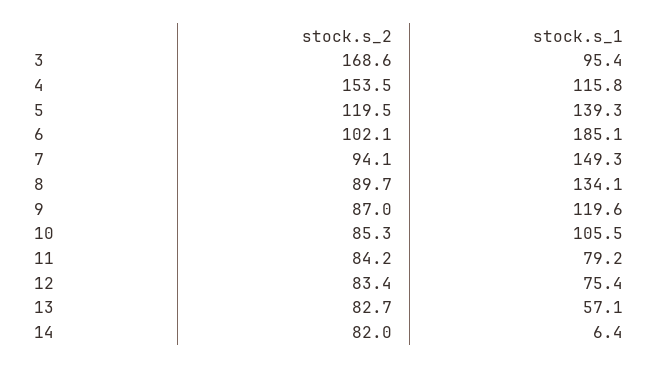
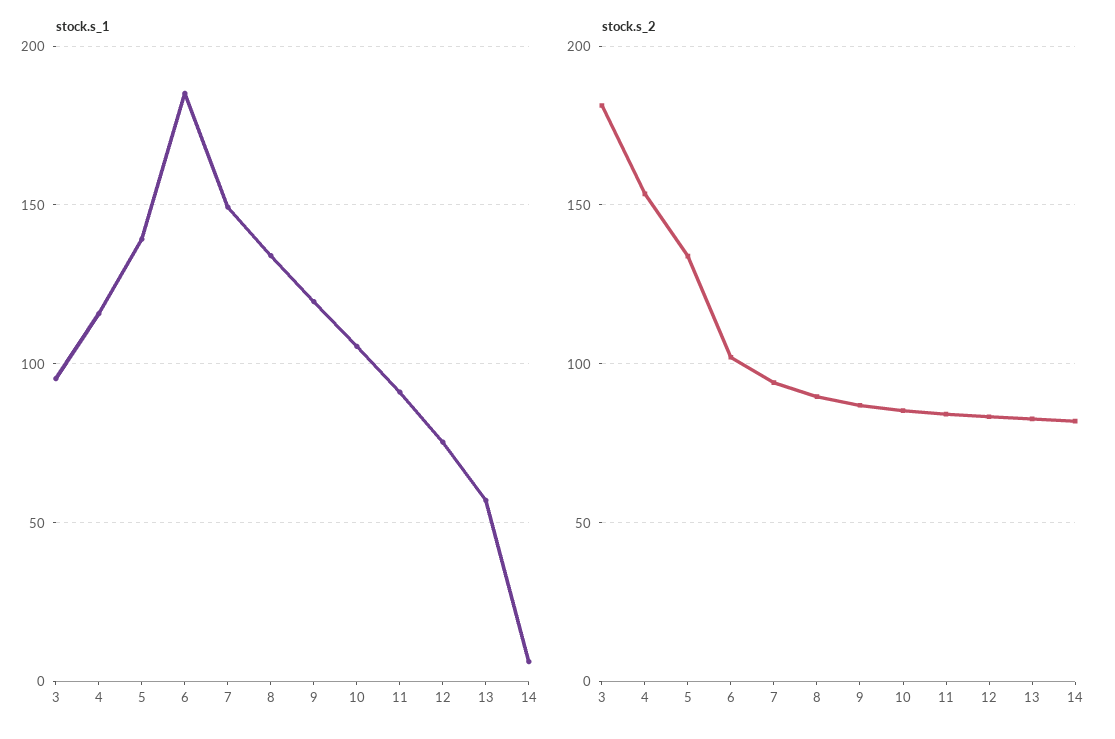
stock.s_2, 3: 168.6 -> 180
stock.s_2, 5: 119.5 -> 135
stock.s_1, 11: 79.2 -> 90

